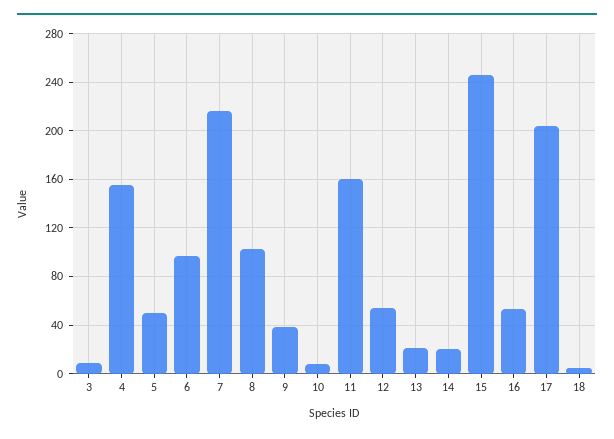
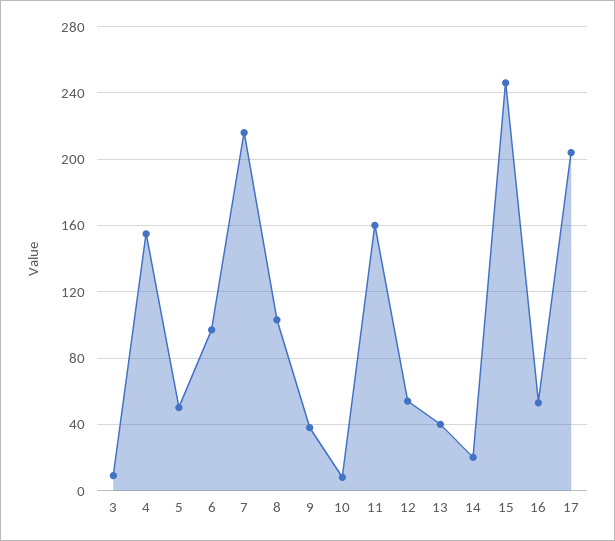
13: 20 -> 40
18: 5 -> none

